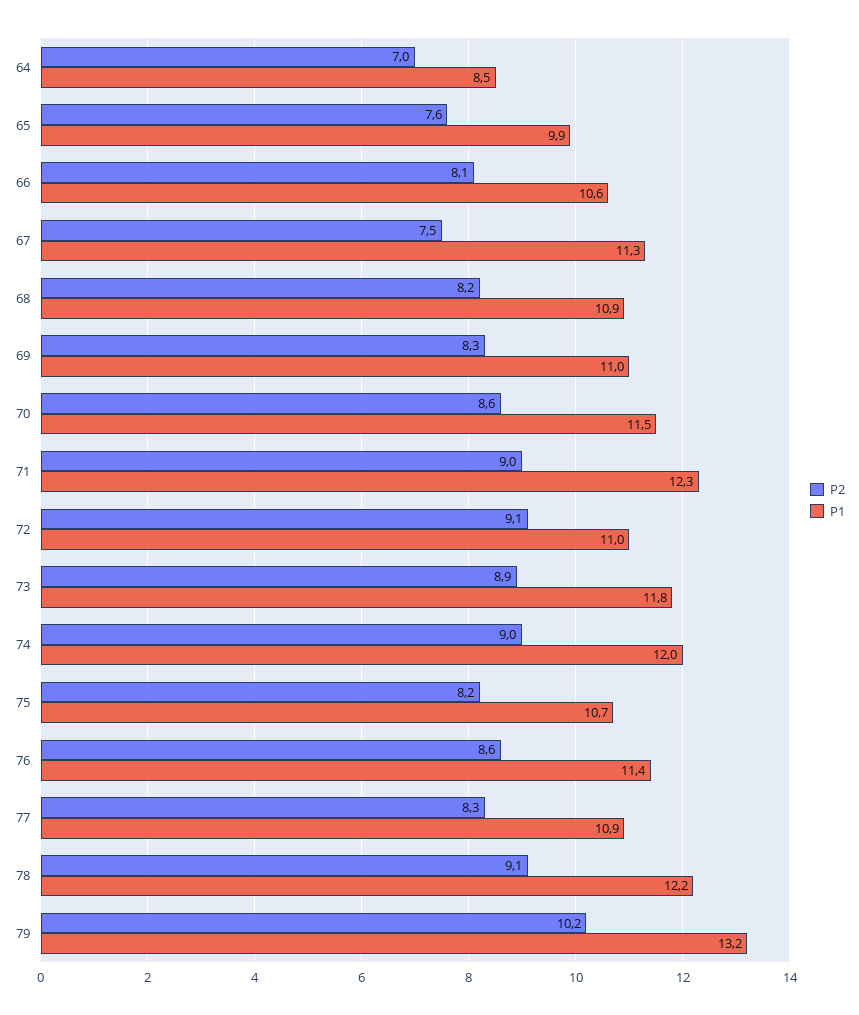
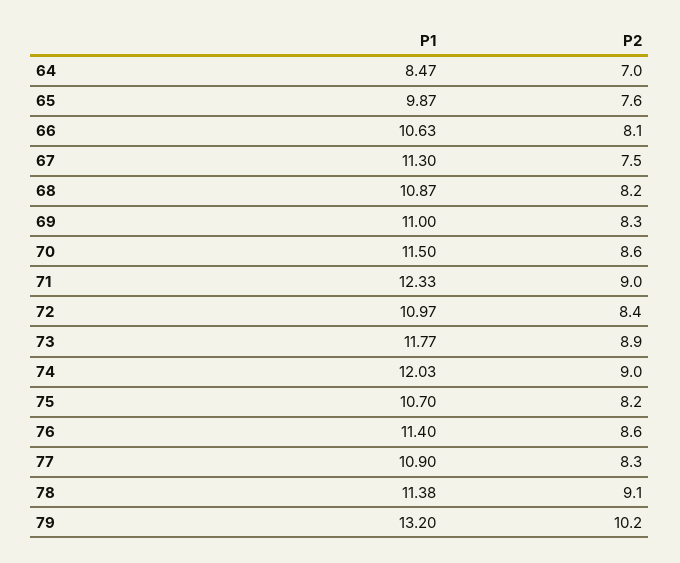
P2, 72: 9.1 -> 8.4
P1, 78: 12.2 -> 11.38

